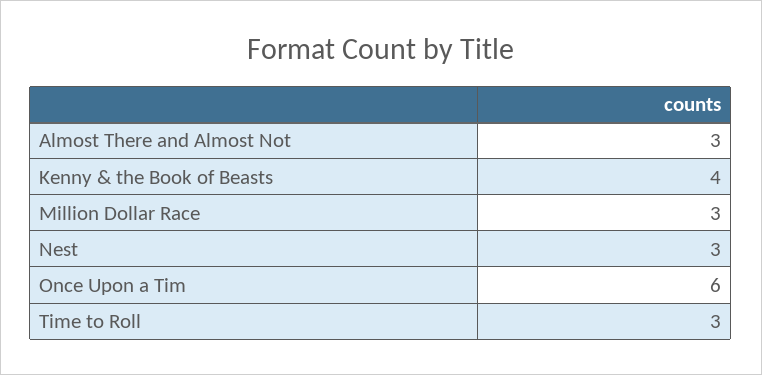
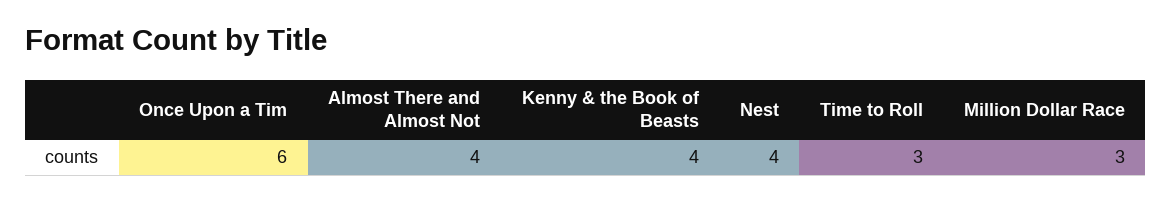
Almost There and Almost Not: 3 -> 4
Nest: 3 -> 4

